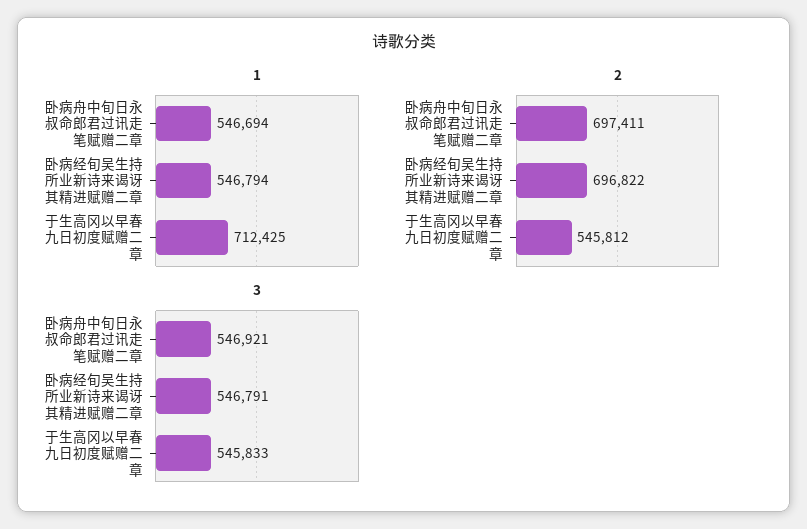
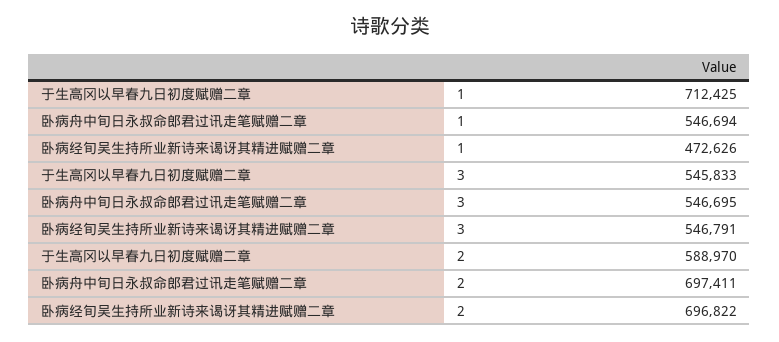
1, 卧病经旬吴生持所业新诗来谒讶其精进赋赠二章: 546794 -> 472626
2, 于生高冈以早春九日初度赋赠二章: 545812 -> 588970
3, 卧病舟中旬日永叔命郎君过讯走笔赋赠二章: 546921 -> 546695

